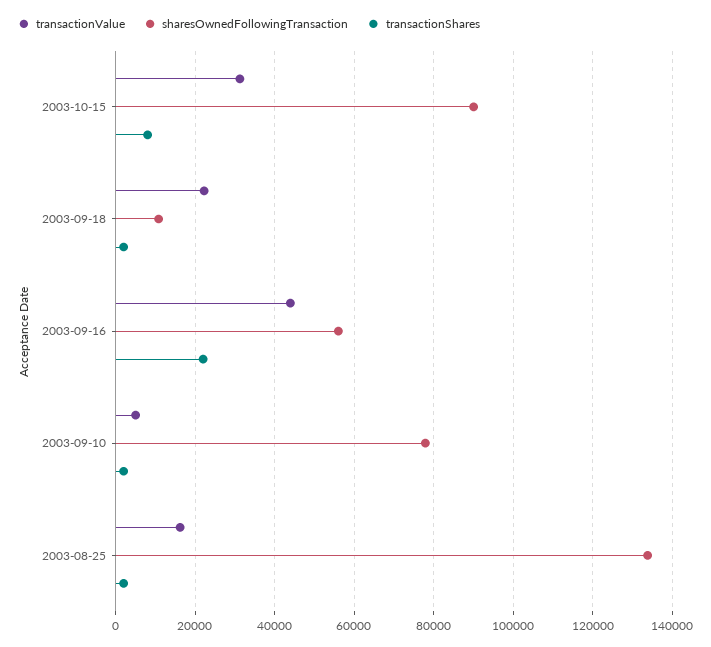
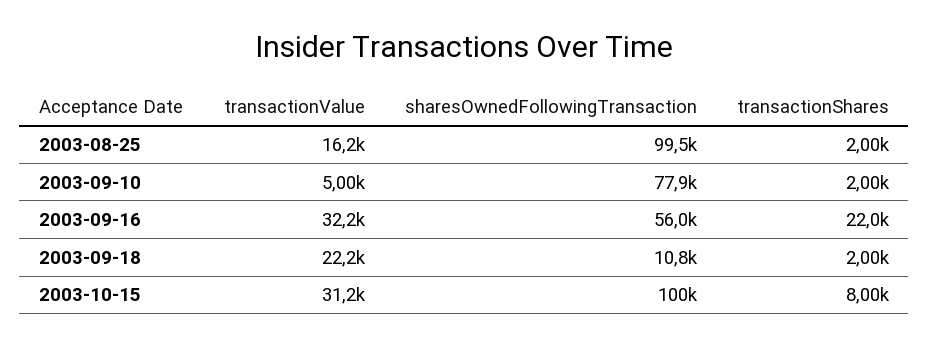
sharesOwnedFollowingTransaction, 2003-10-15: 90000 -> 100000
transactionValue, 2003-09-16: 44000 -> 32200
sharesOwnedFollowingTransaction, 2003-08-25: 134000 -> 99500

